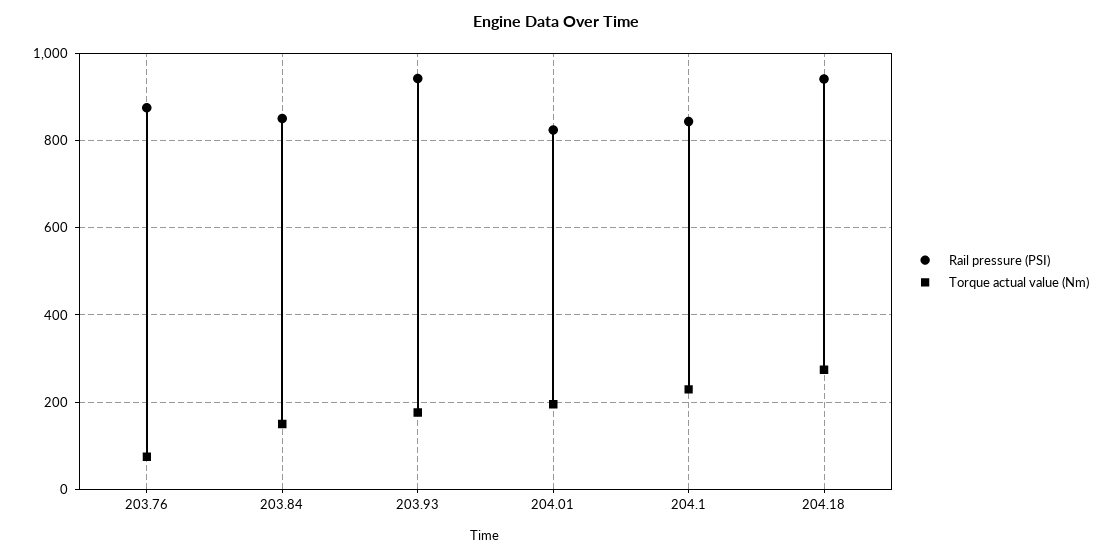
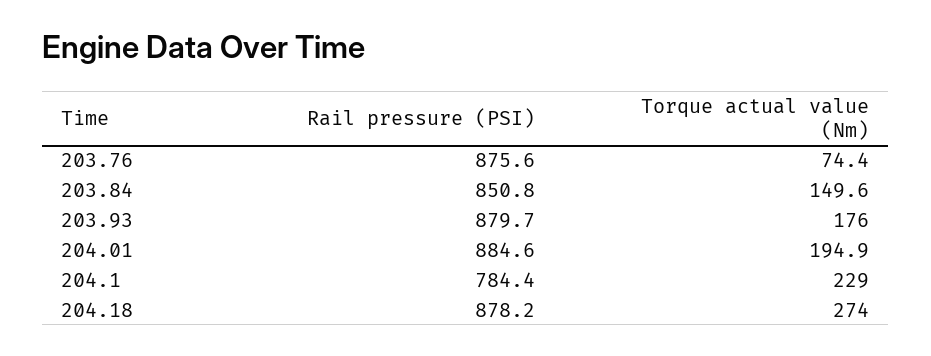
Rail pressure (PSI), 203.93: 940 -> 879.7
Rail pressure (PSI), 204.01: 820 -> 884.6
Rail pressure (PSI), 204.1: 840 -> 784.4
Rail pressure (PSI), 204.18: 940 -> 878.2

